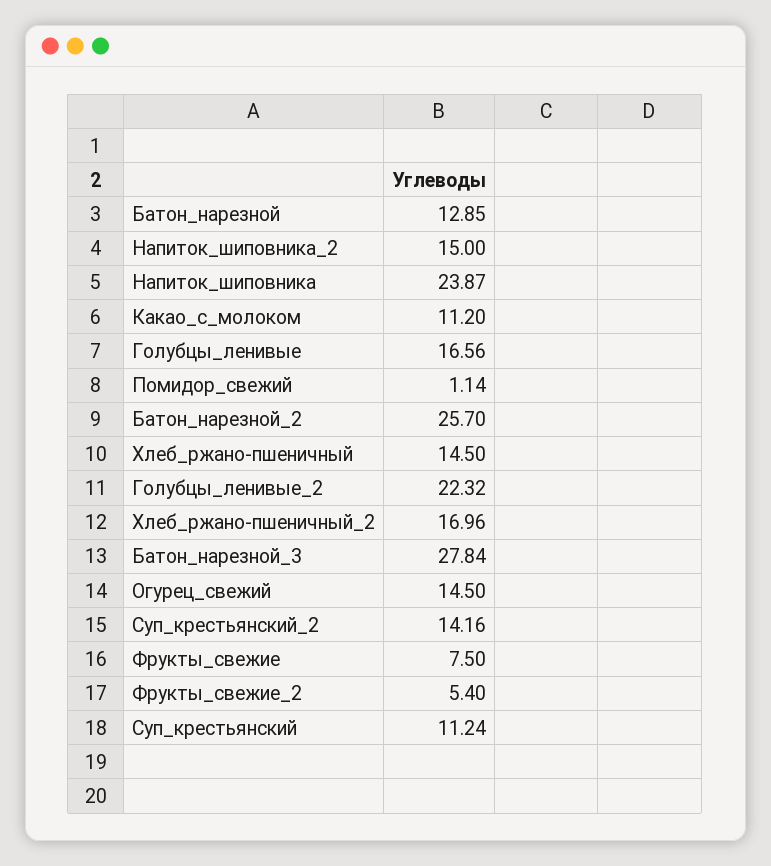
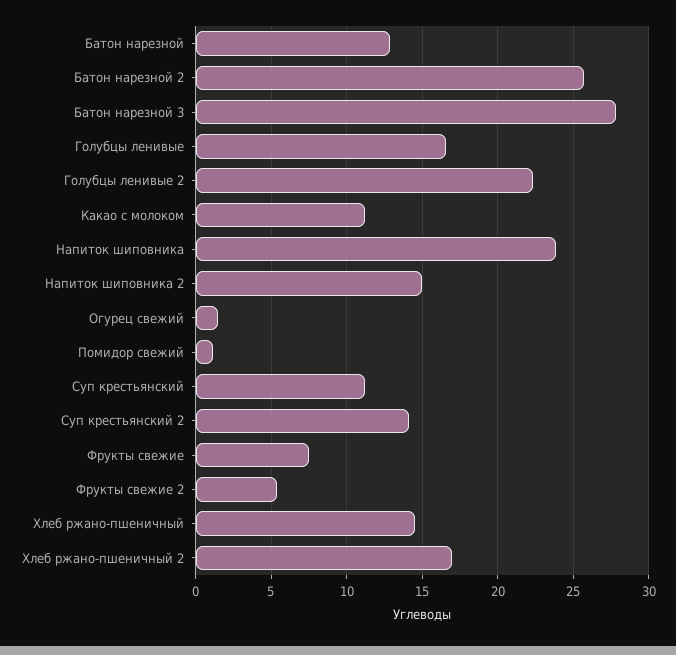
Огурец_свежий: 14.5 -> 1.5

